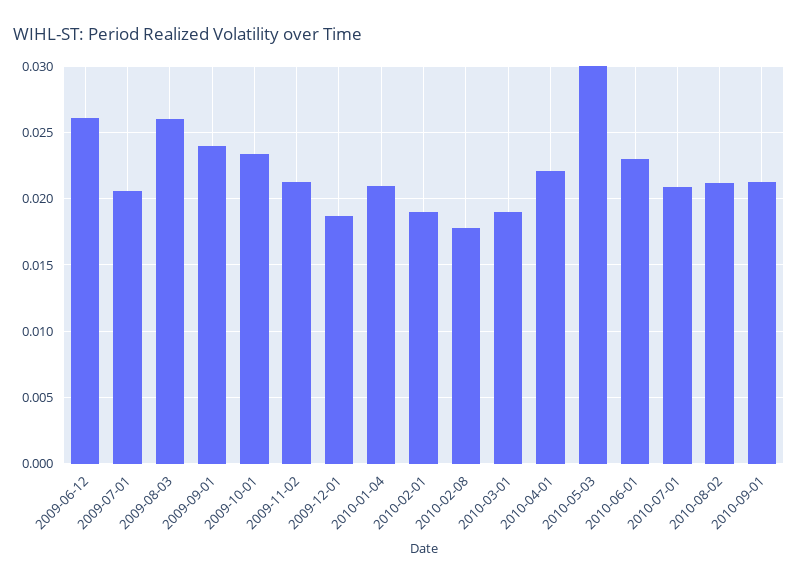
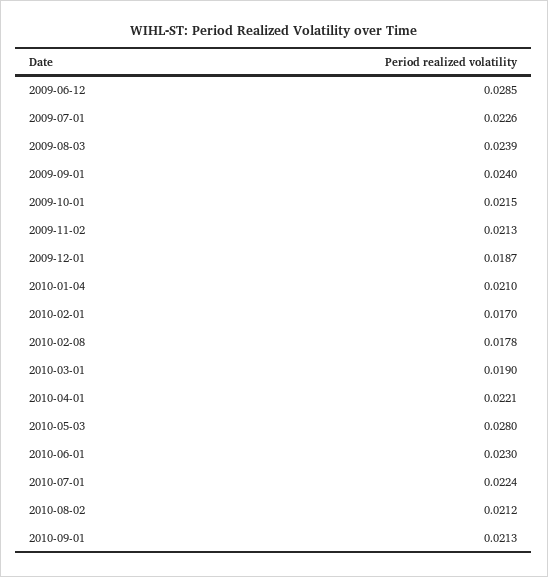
2009-06-12: 0.026 -> 0.0285
2009-07-01: 0.0205 -> 0.0226
2009-08-03: 0.026 -> 0.0239
2009-10-01: 0.0235 -> 0.0215
2010-02-01: 0.019 -> 0.017
2010-05-03: 0.03 -> 0.028
2010-07-01: 0.021 -> 0.0224

